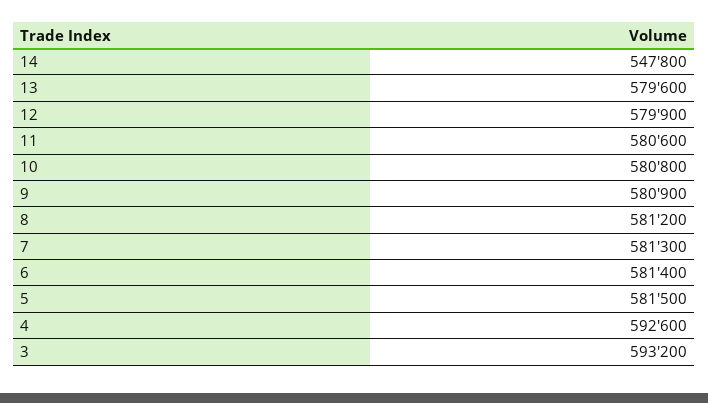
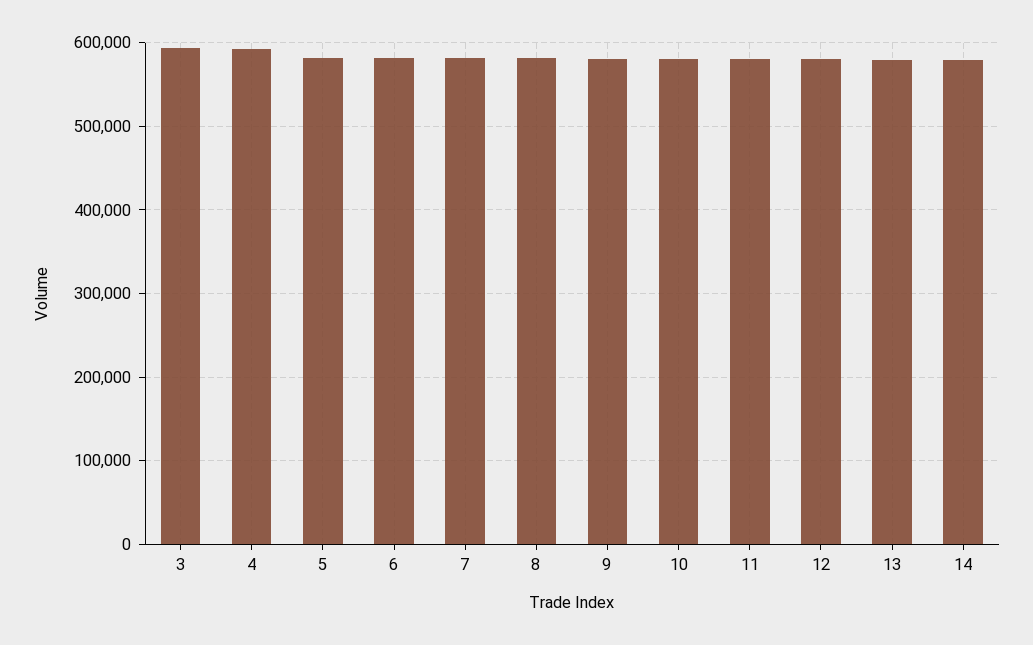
14: 547800 -> 580000

